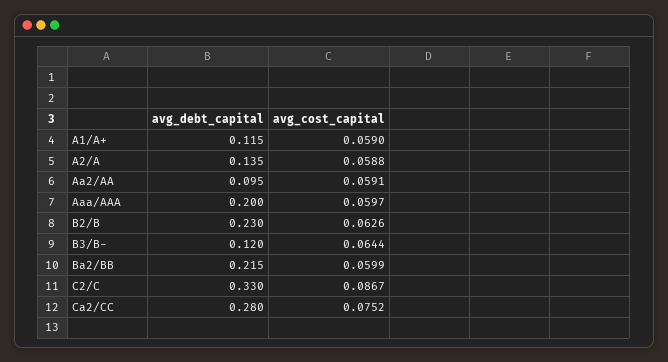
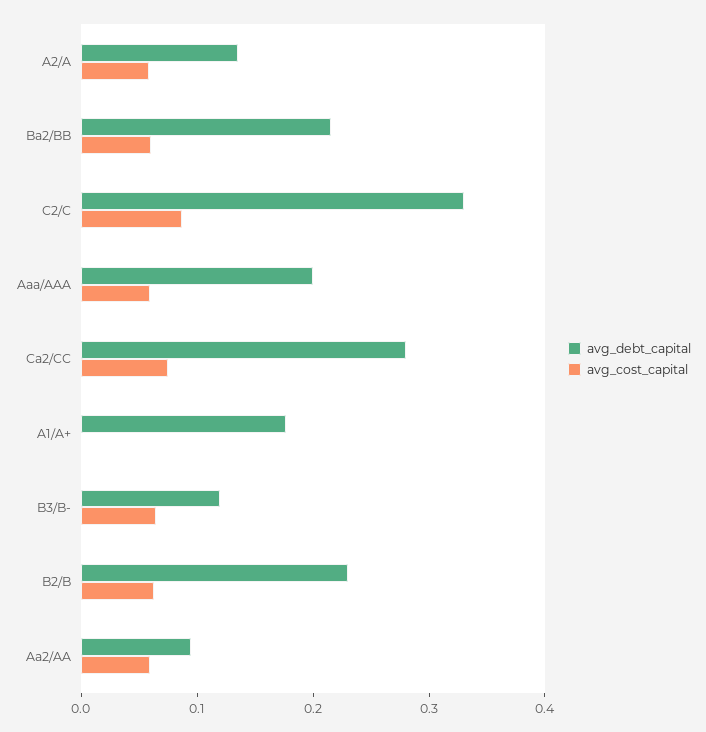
avg_debt_capital, A1/A+: 0.115 -> 0.18
avg_cost_capital, A1/A+: 0.059 -> 0

